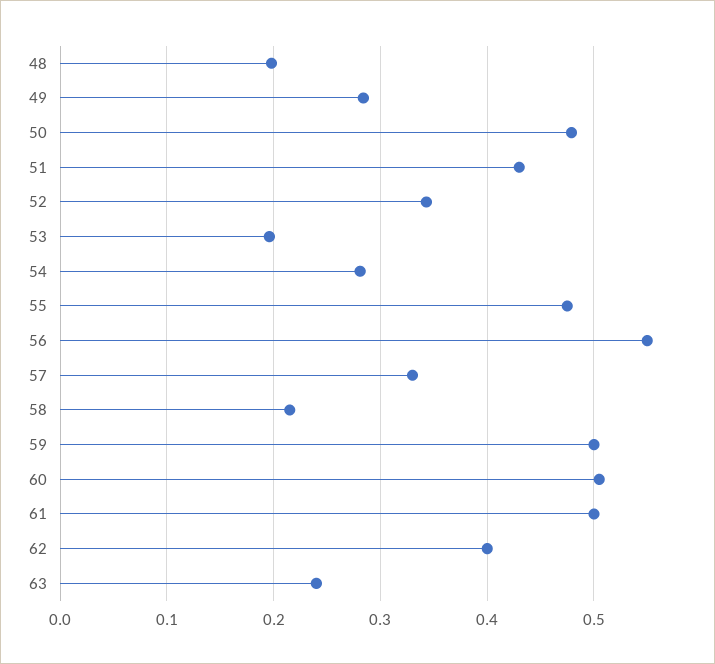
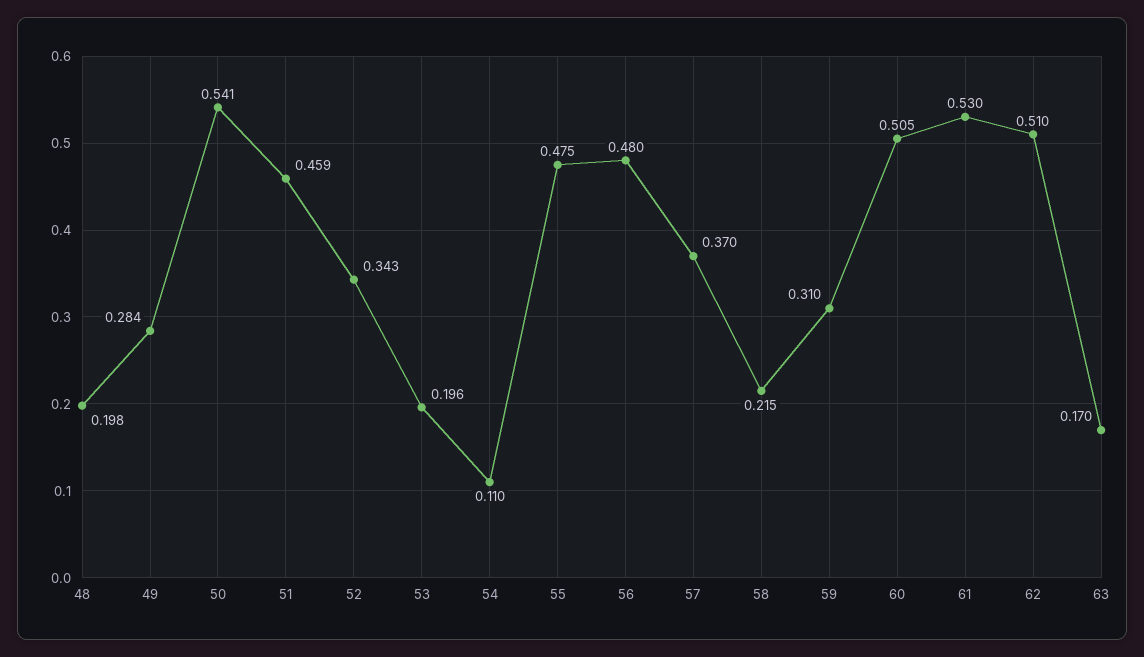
50: 0.48 -> 0.541
51: 0.43 -> 0.459
54: 0.28 -> 0.11
56: 0.55 -> 0.48
57: 0.33 -> 0.37
59: 0.5 -> 0.31
61: 0.5 -> 0.53
62: 0.4 -> 0.51
63: 0.24 -> 0.17

